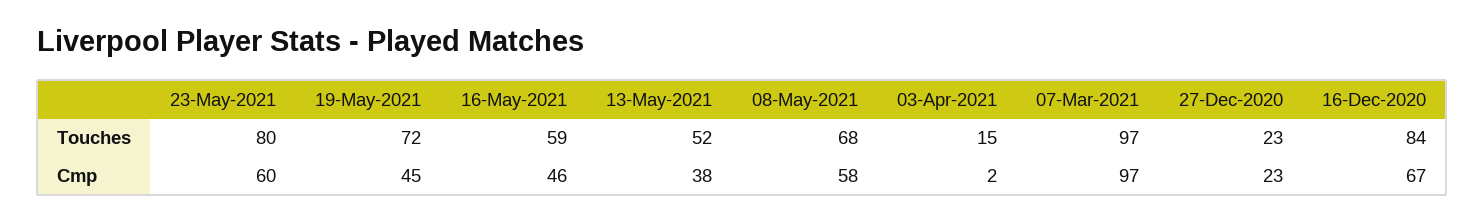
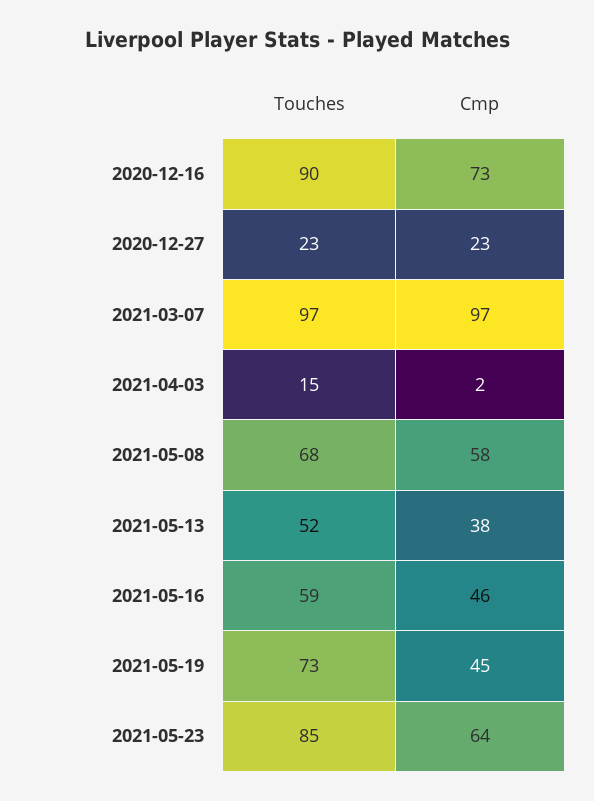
23-May-2021, Touches: 80 -> 85
19-May-2021, Touches: 72 -> 73
16-Dec-2020, Touches: 84 -> 90
23-May-2021, Cmp: 60 -> 64
16-Dec-2020, Cmp: 67 -> 73

